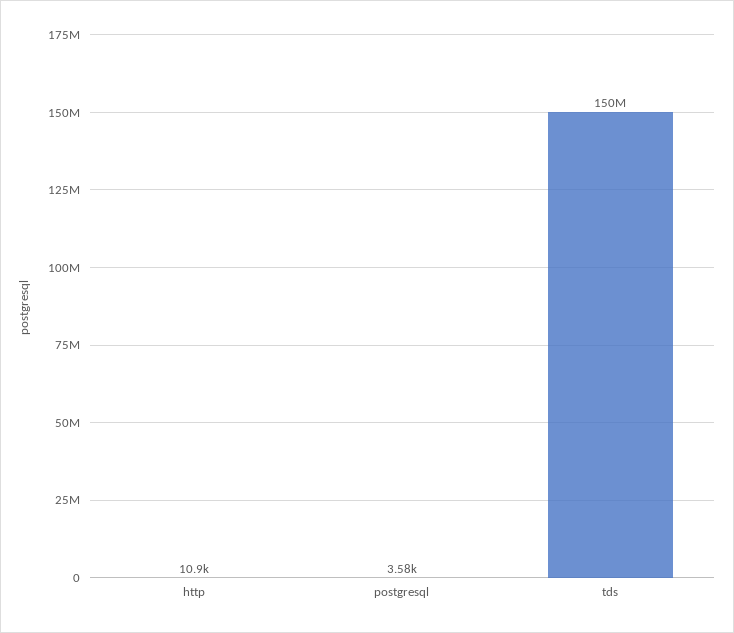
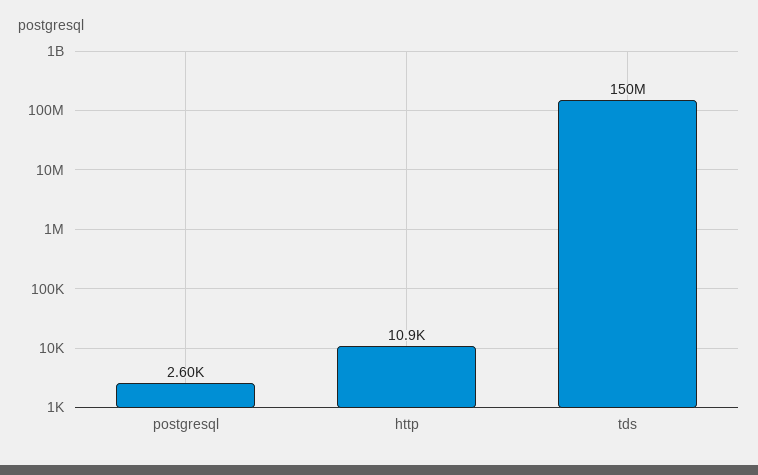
postgresql: 3580 -> 2600

